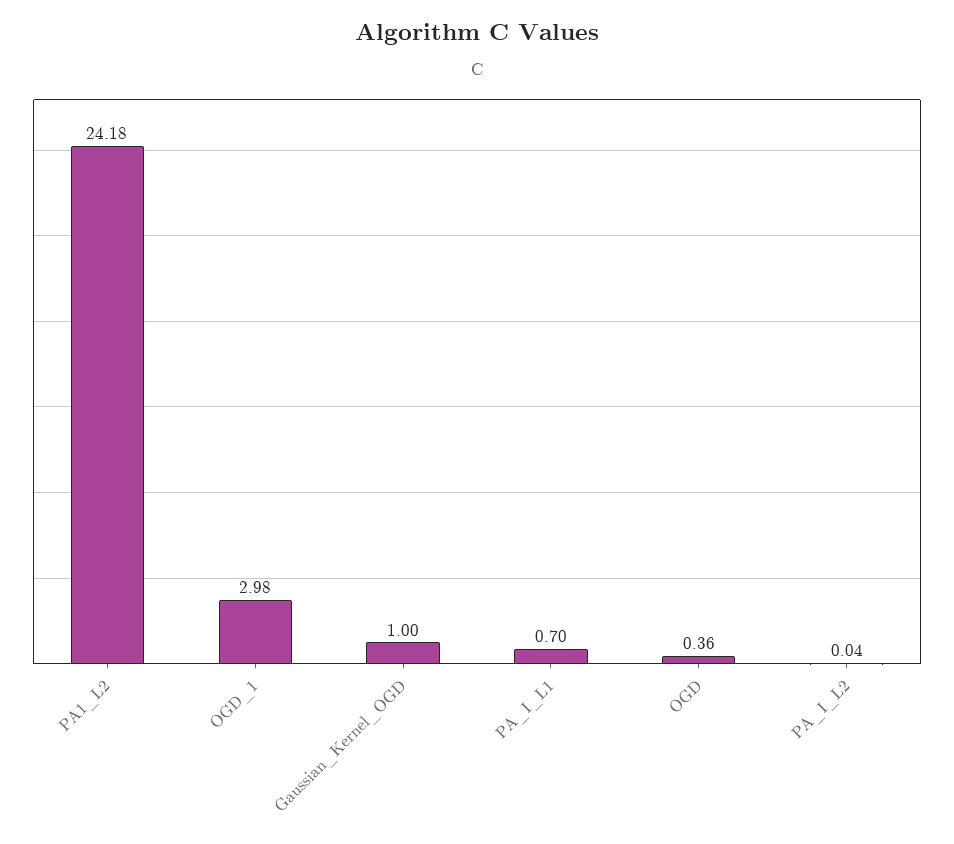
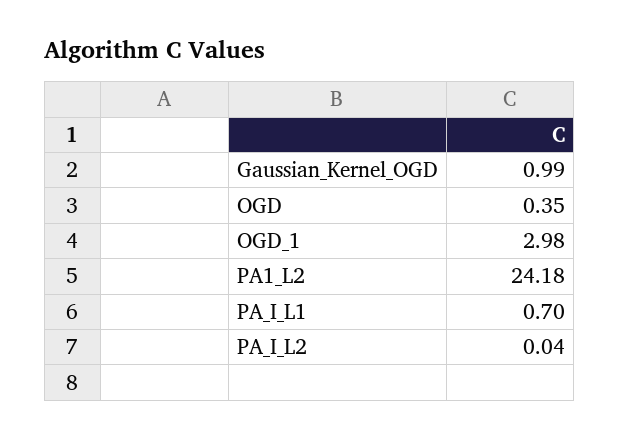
Gaussian_Kernel_OGD: 1 -> 0.99
OGD: 0.36 -> 0.35

